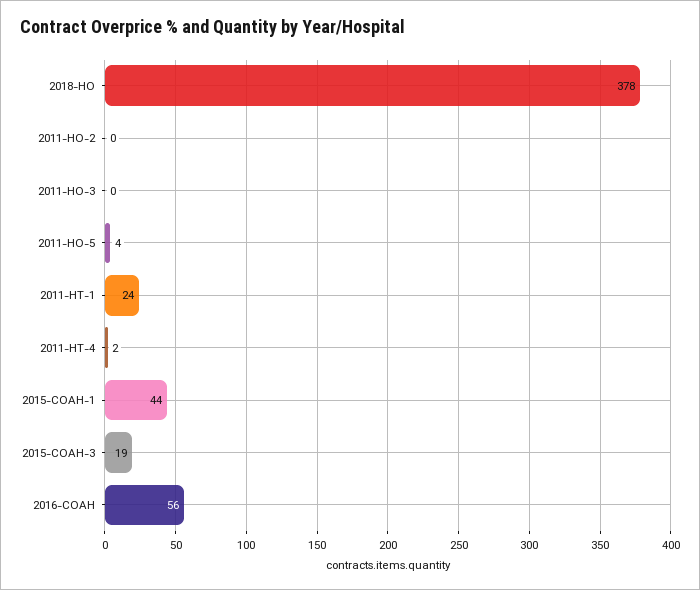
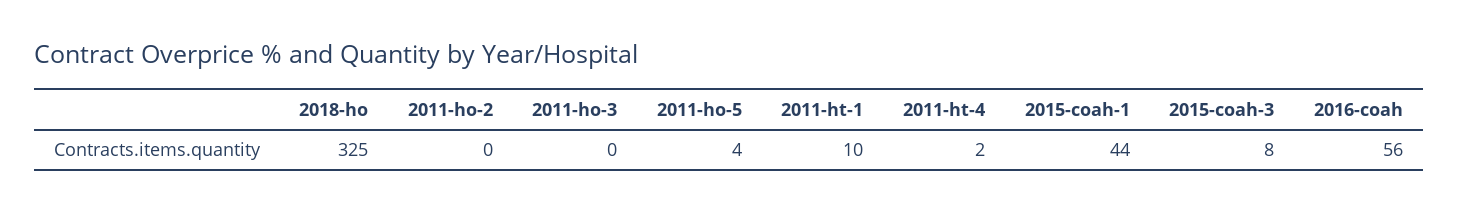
2018-HO: 378 -> 325
2011-HT-1: 24 -> 10
2015-COAH-3: 19 -> 8

